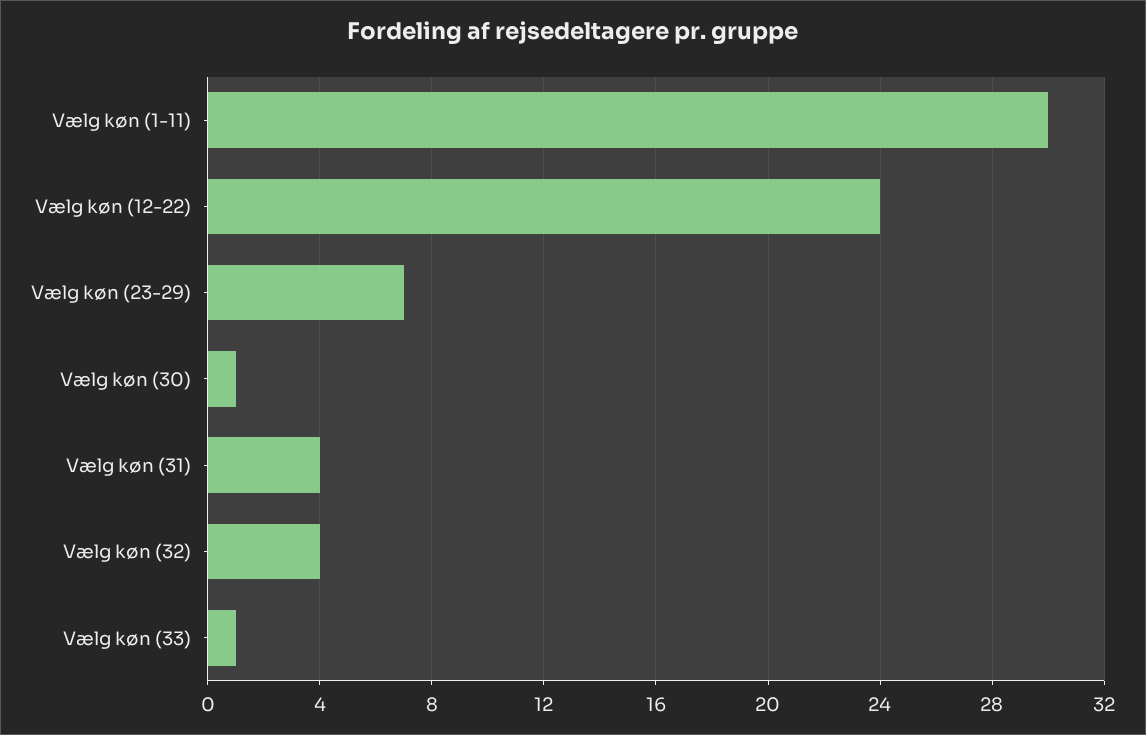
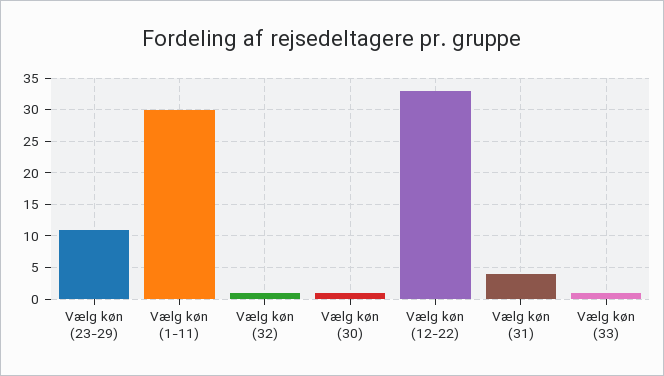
Vælg køn (12-22): 24 -> 33
Vælg køn (23-29): 7 -> 11
Vælg køn (32): 4 -> 1

